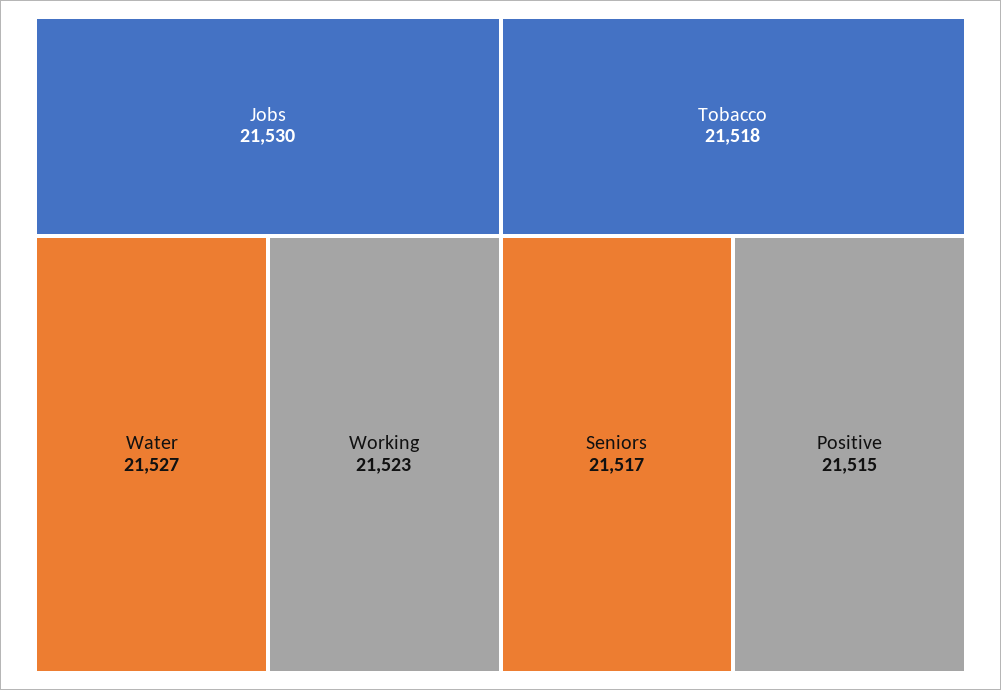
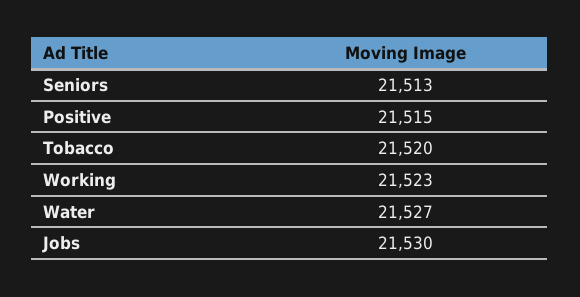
Tobacco: 21518 -> 21520
Seniors: 21517 -> 21513

